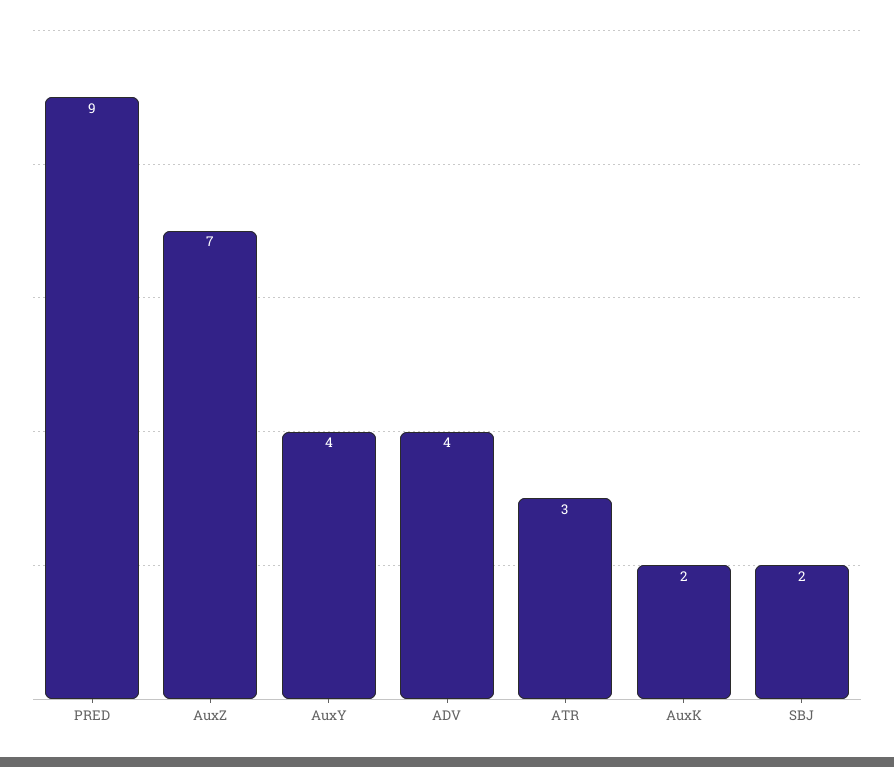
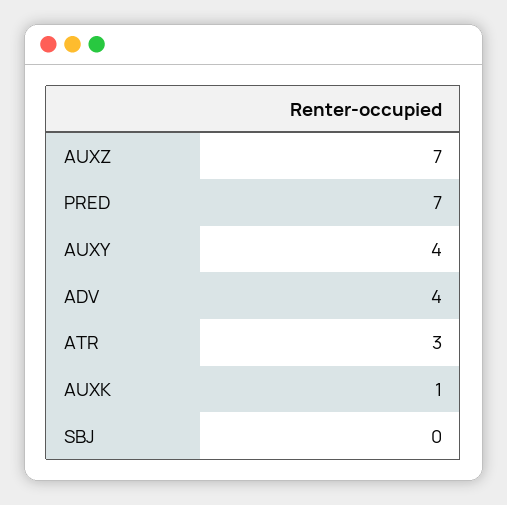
PRED: 9 -> 7
AuxK: 2 -> 1
SBJ: 2 -> 0

